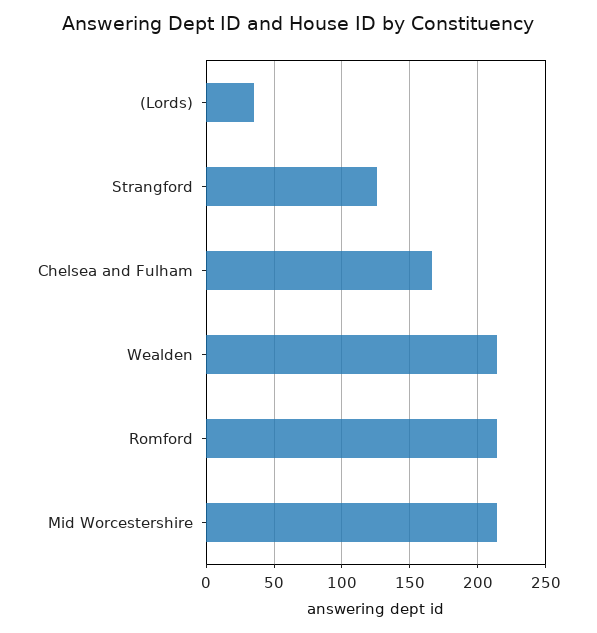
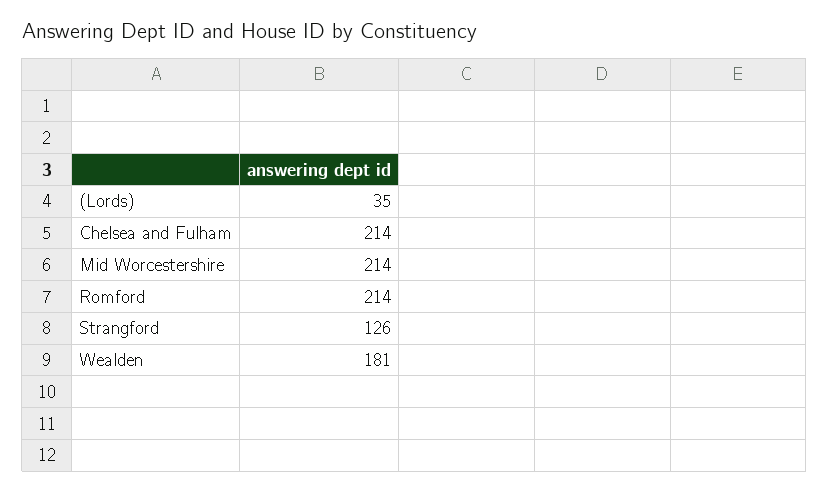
Chelsea and Fulham: 165 -> 214
Wealden: 215 -> 181

